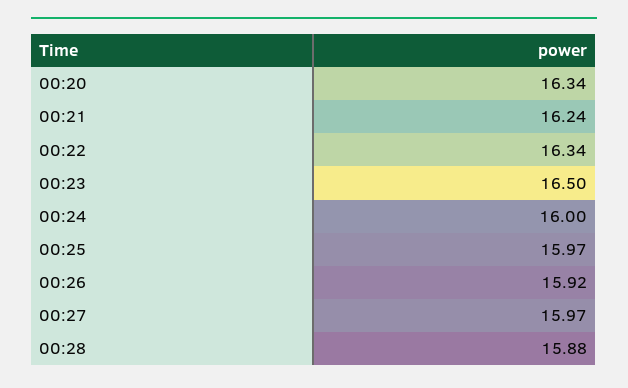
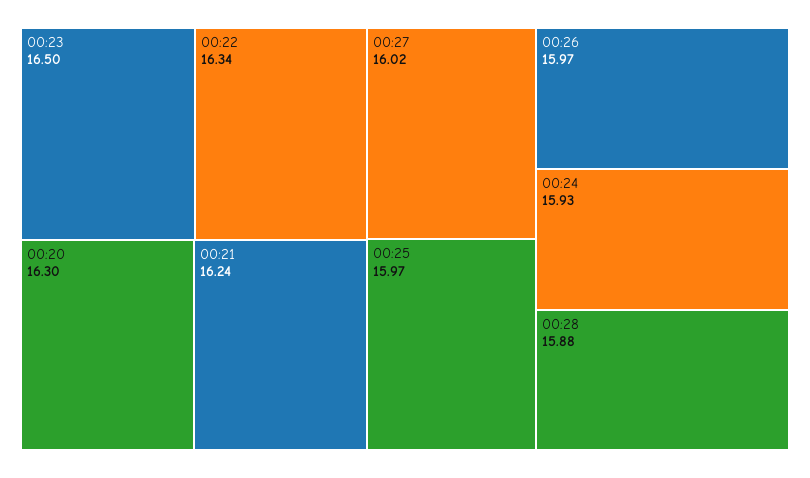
00:20: 16.34 -> 16.3
00:24: 16 -> 15.93
00:26: 15.92 -> 15.97
00:27: 15.97 -> 16.02

